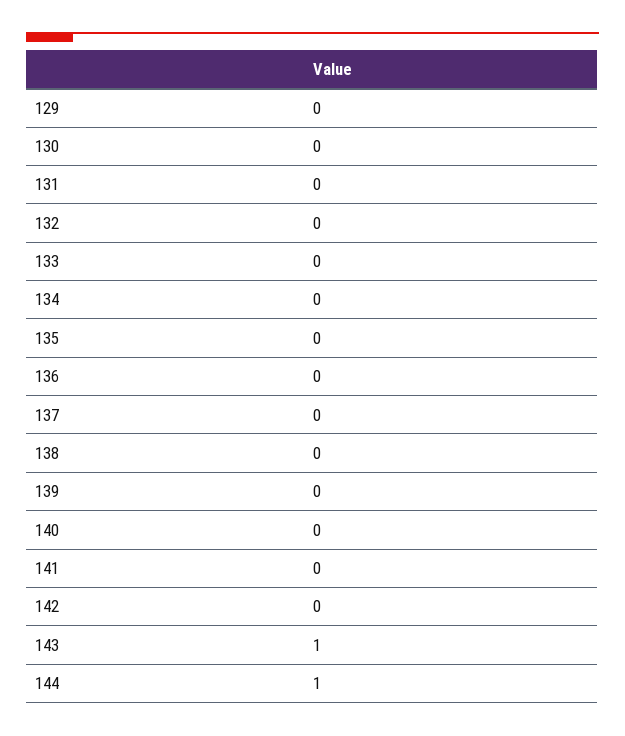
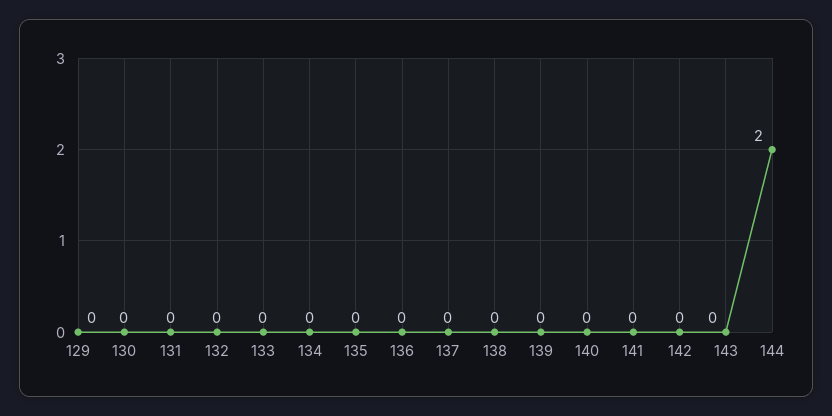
143: 1 -> 0
144: 1 -> 2

